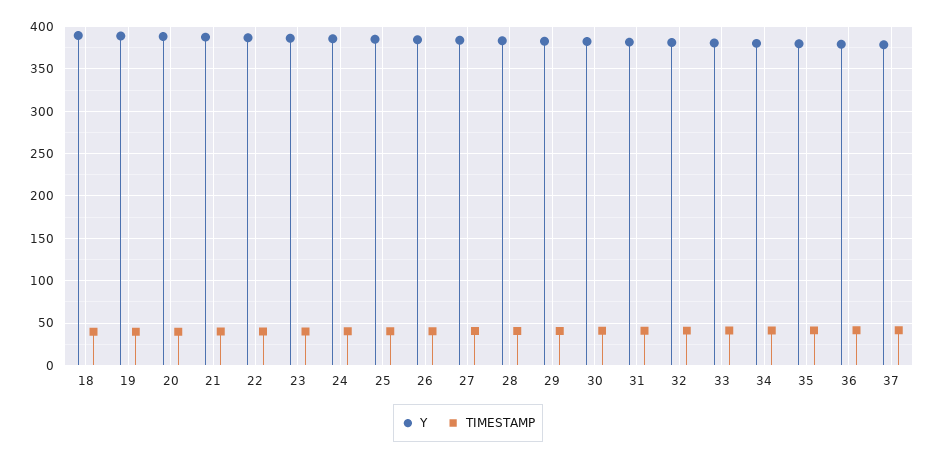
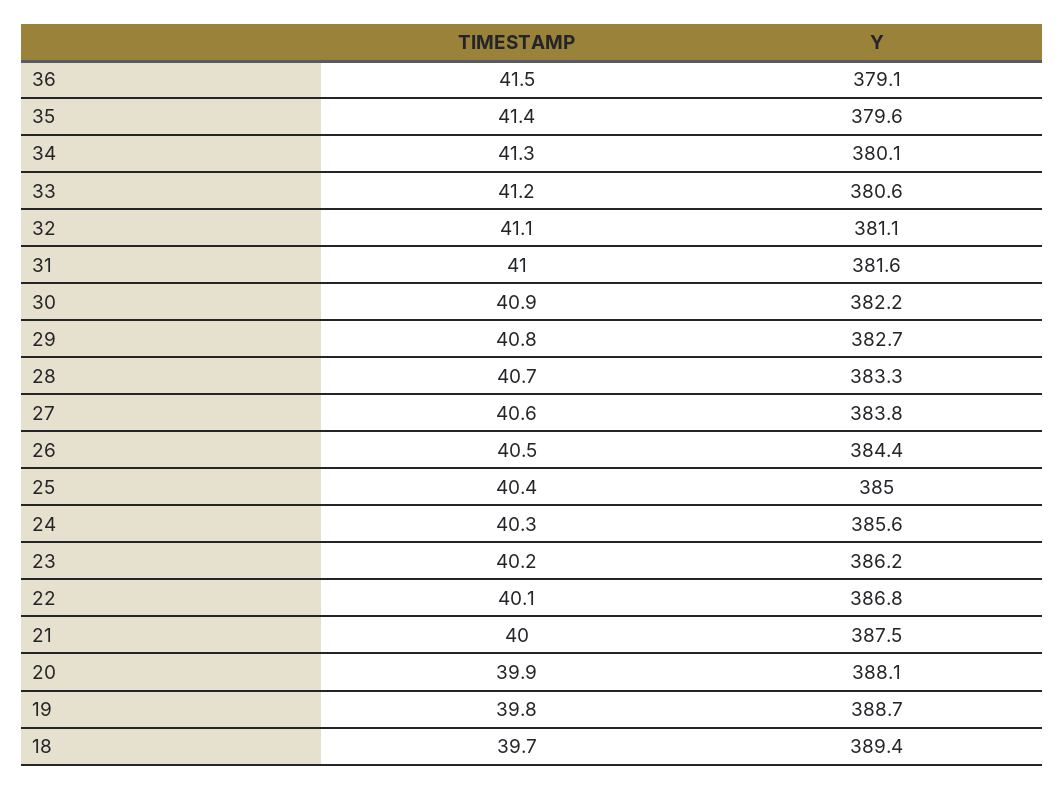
Y, 37: 380 -> none
TIMESTAMP, 37: 40 -> none

